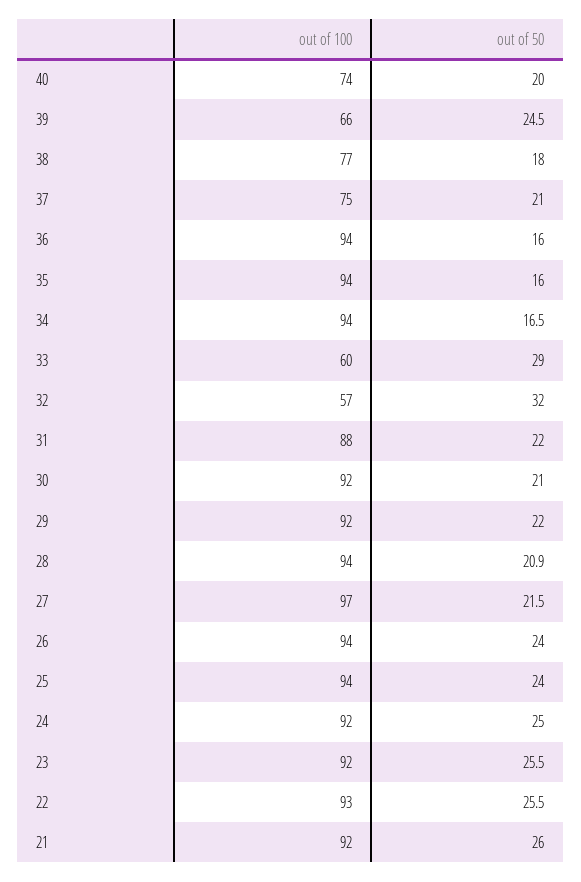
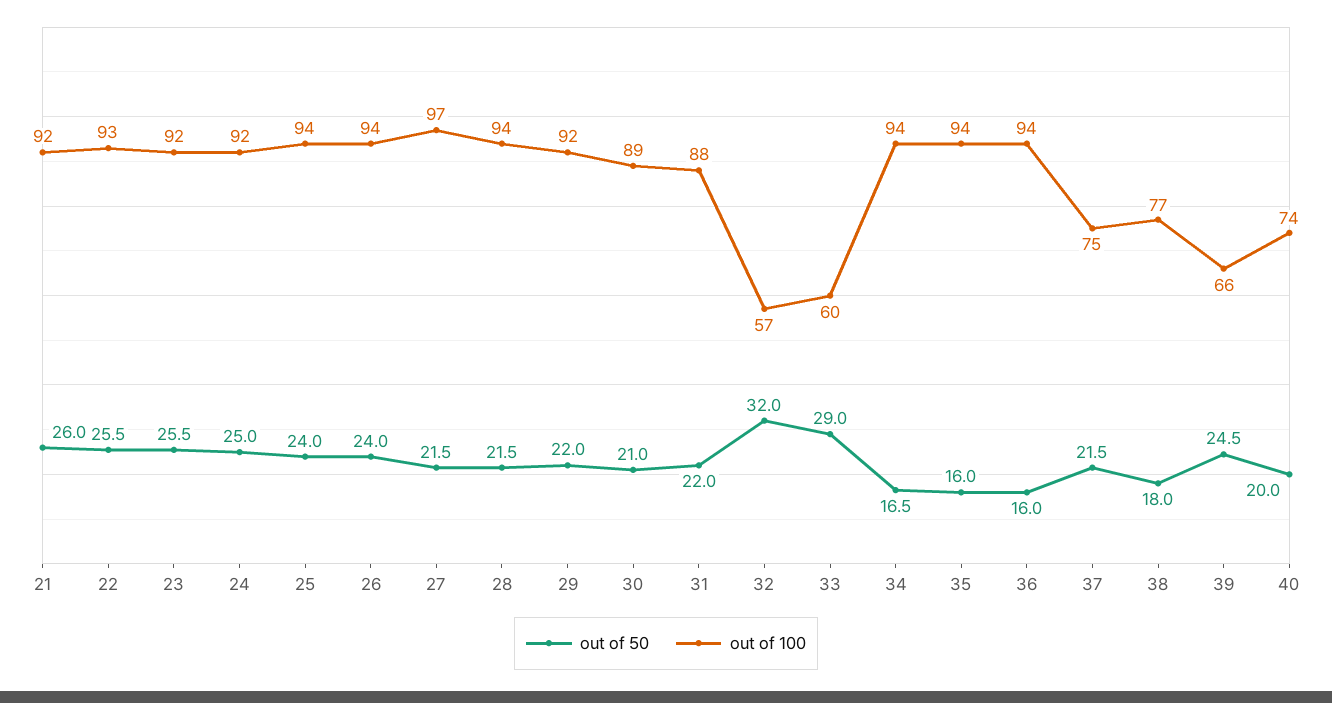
out of 50, 37: 21 -> 21.5
out of 100, 30: 92 -> 89
out of 50, 28: 20.9 -> 21.5

